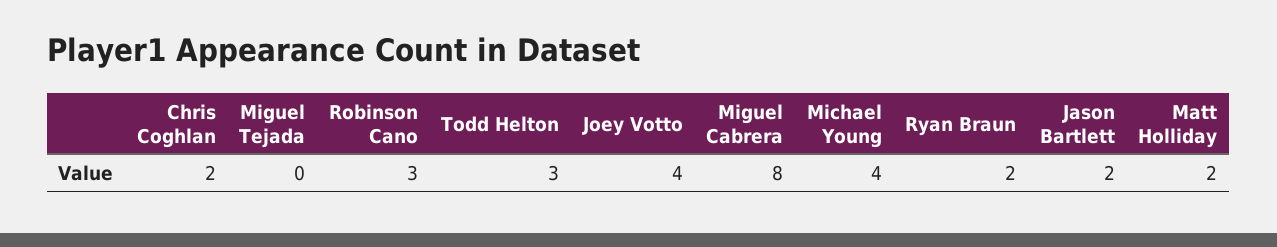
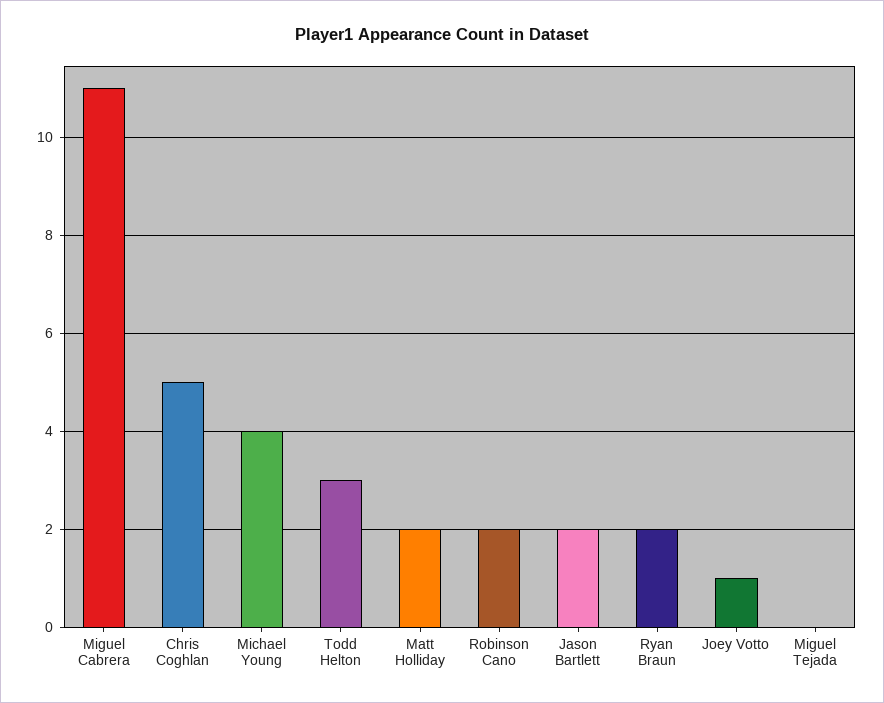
Chris Coghlan: 2 -> 5
Robinson Cano: 3 -> 2
Joey Votto: 4 -> 1
Miguel Cabrera: 8 -> 11

